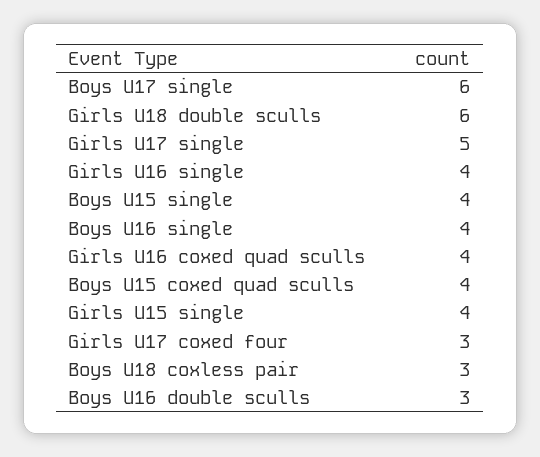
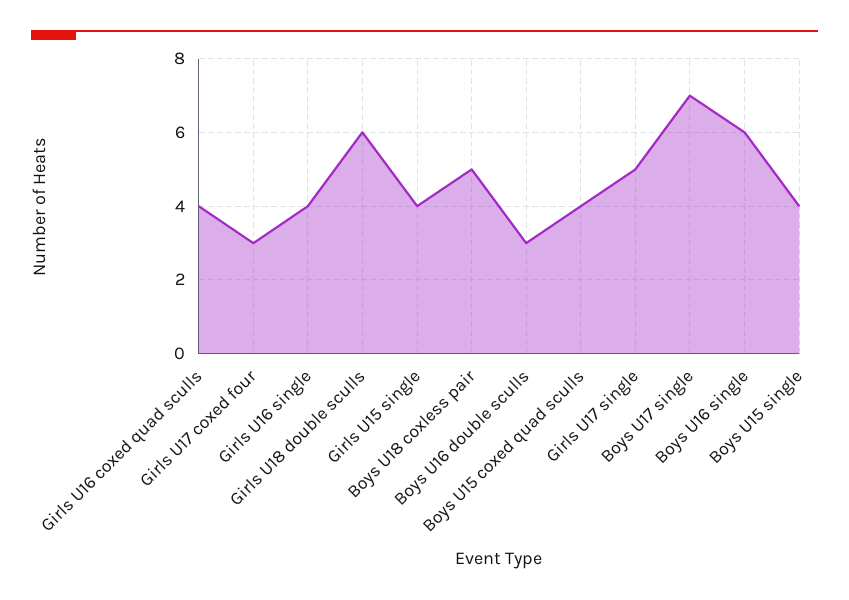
Boys U17 single: 6 -> 7
Boys U16 single: 4 -> 6
Boys U18 coxless pair: 3 -> 5

